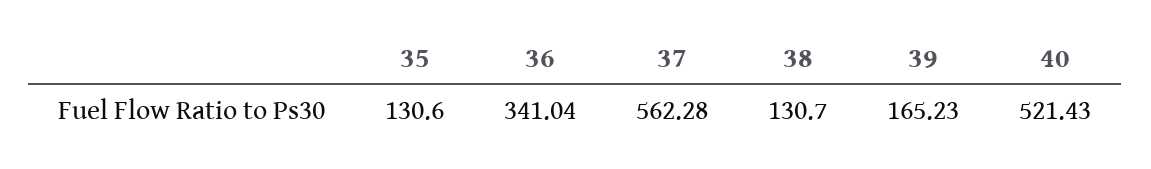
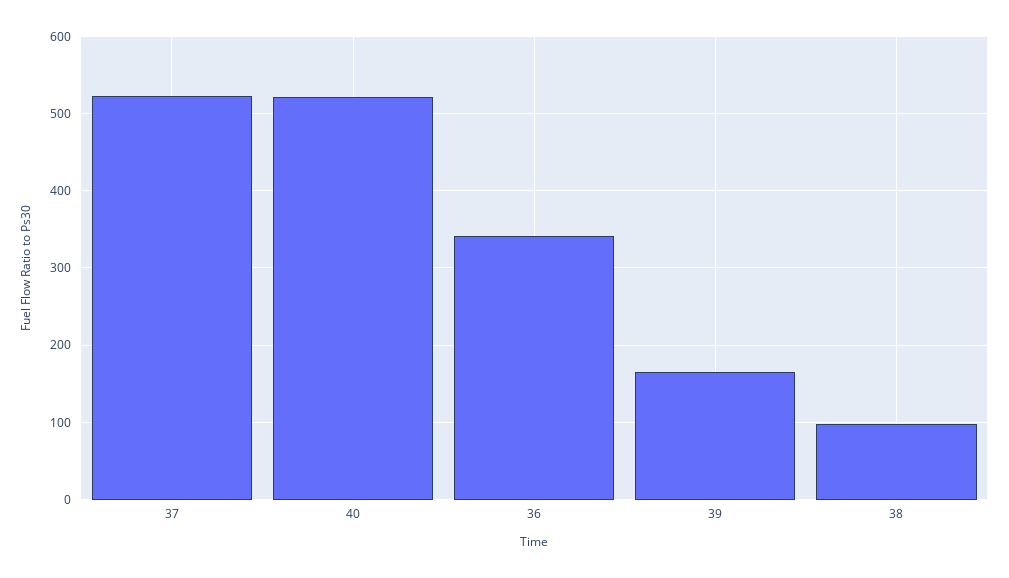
35: 130.6 -> none
37: 562.28 -> 520
38: 130.7 -> 100

